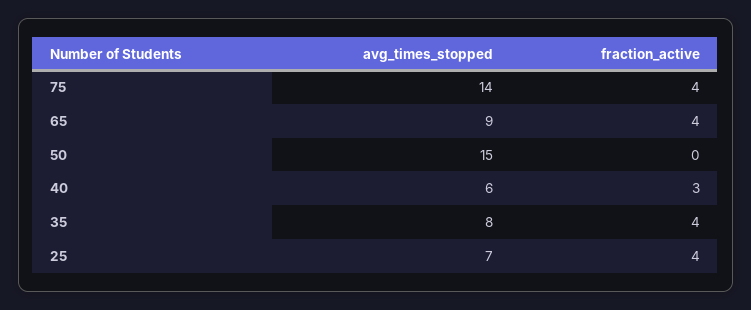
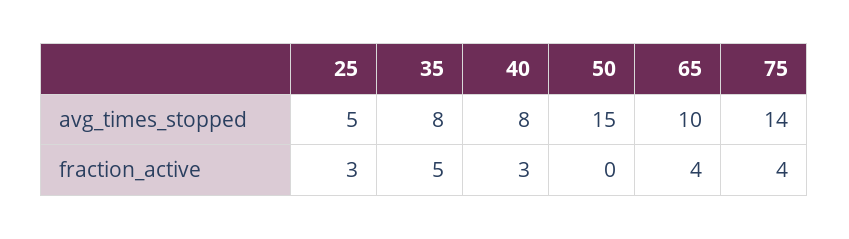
avg_times_stopped, 65: 9 -> 10
avg_times_stopped, 40: 6 -> 8
fraction_active, 35: 4 -> 5
avg_times_stopped, 25: 7 -> 5
fraction_active, 25: 4 -> 3

